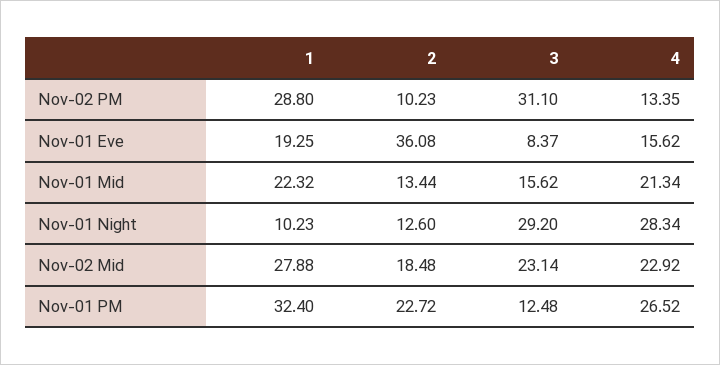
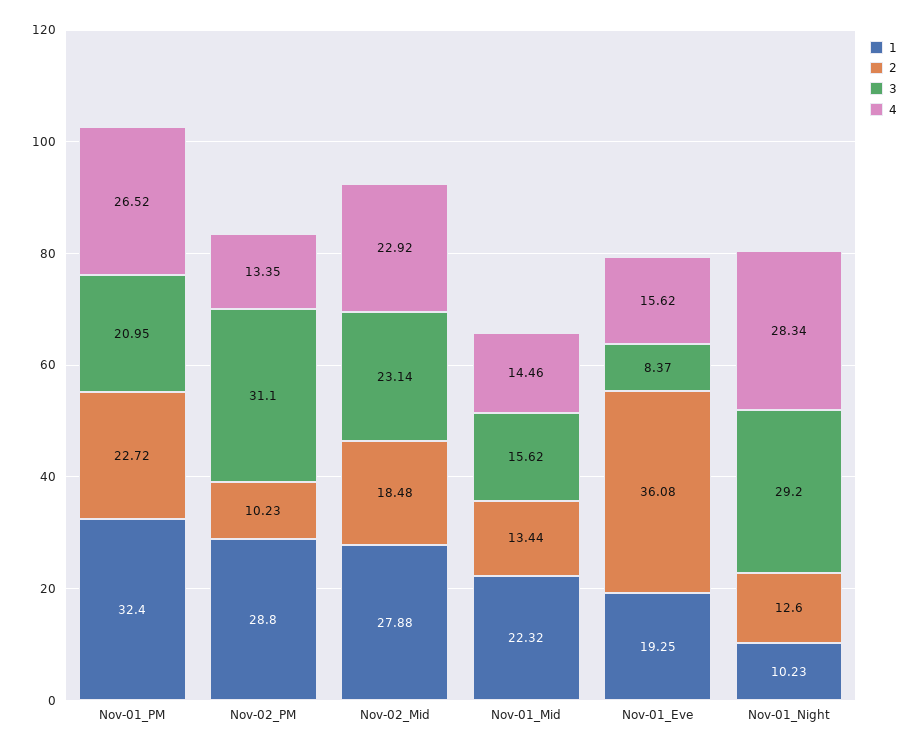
4, Nov-01 Mid: 21.34 -> 14.46
3, Nov-01 PM: 12.48 -> 20.95

